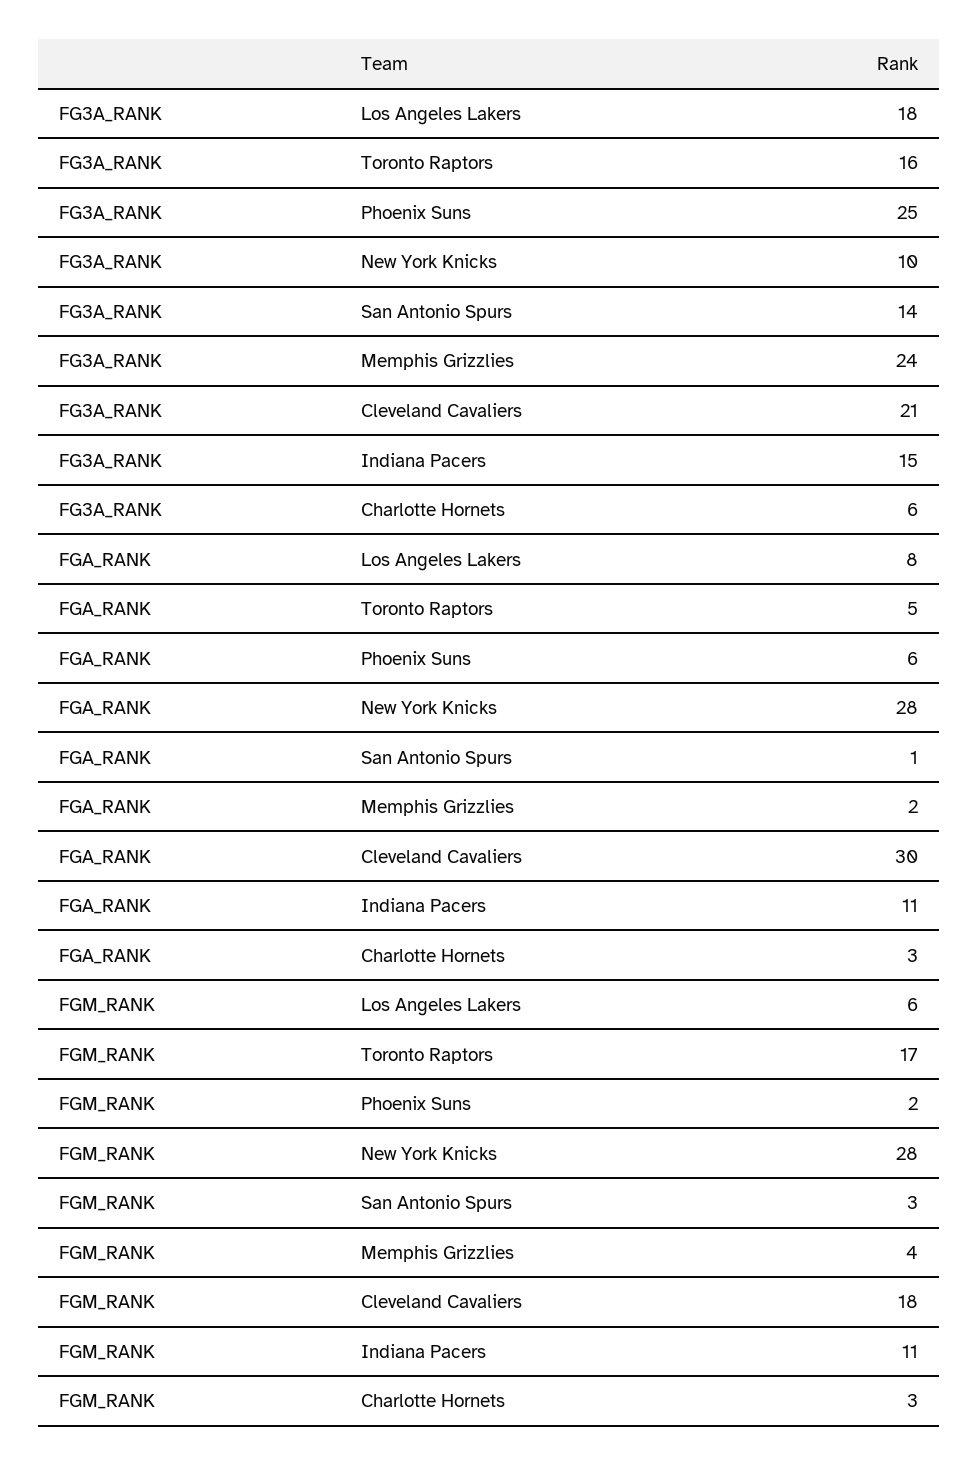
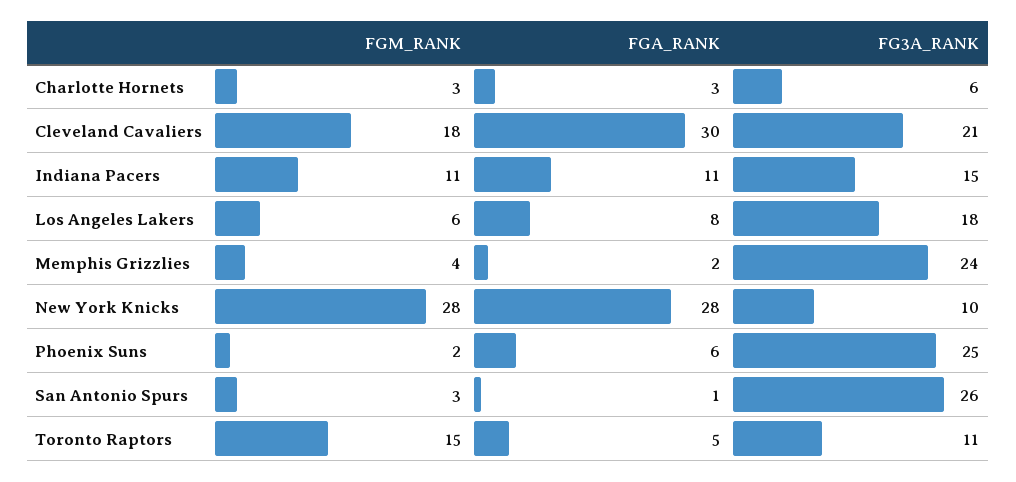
FG3A_RANK, Toronto Raptors: 16 -> 11
FG3A_RANK, San Antonio Spurs: 14 -> 26
FGM_RANK, Toronto Raptors: 17 -> 15

